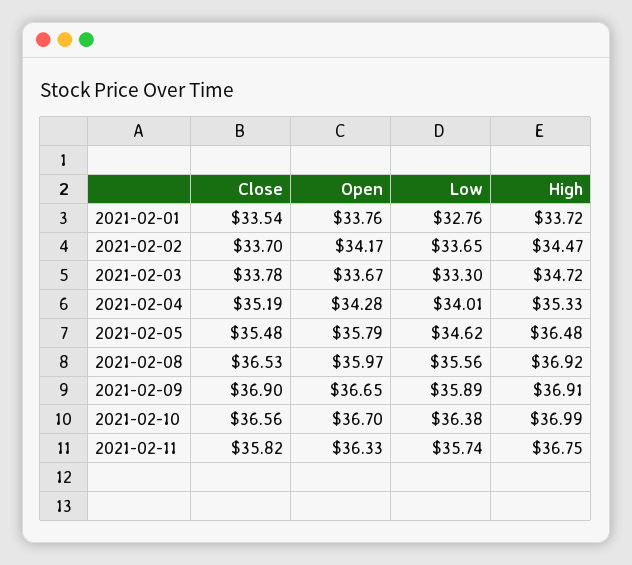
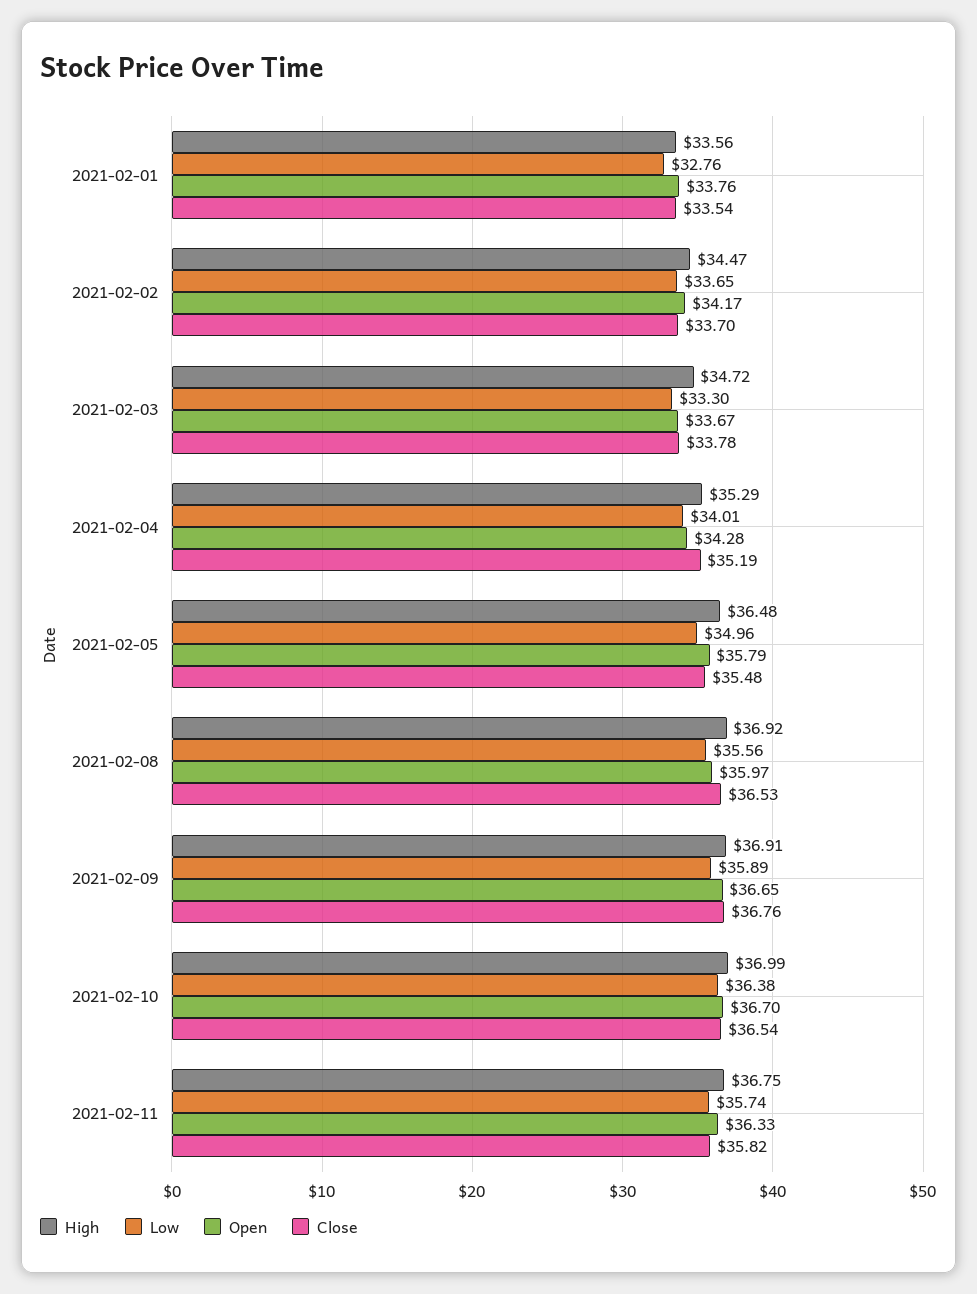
High, 2021-02-01: 33.72 -> 33.56
High, 2021-02-04: 35.33 -> 35.29
Low, 2021-02-05: 34.62 -> 34.96
Close, 2021-02-09: 36.9 -> 36.76
Close, 2021-02-10: 36.56 -> 36.54

